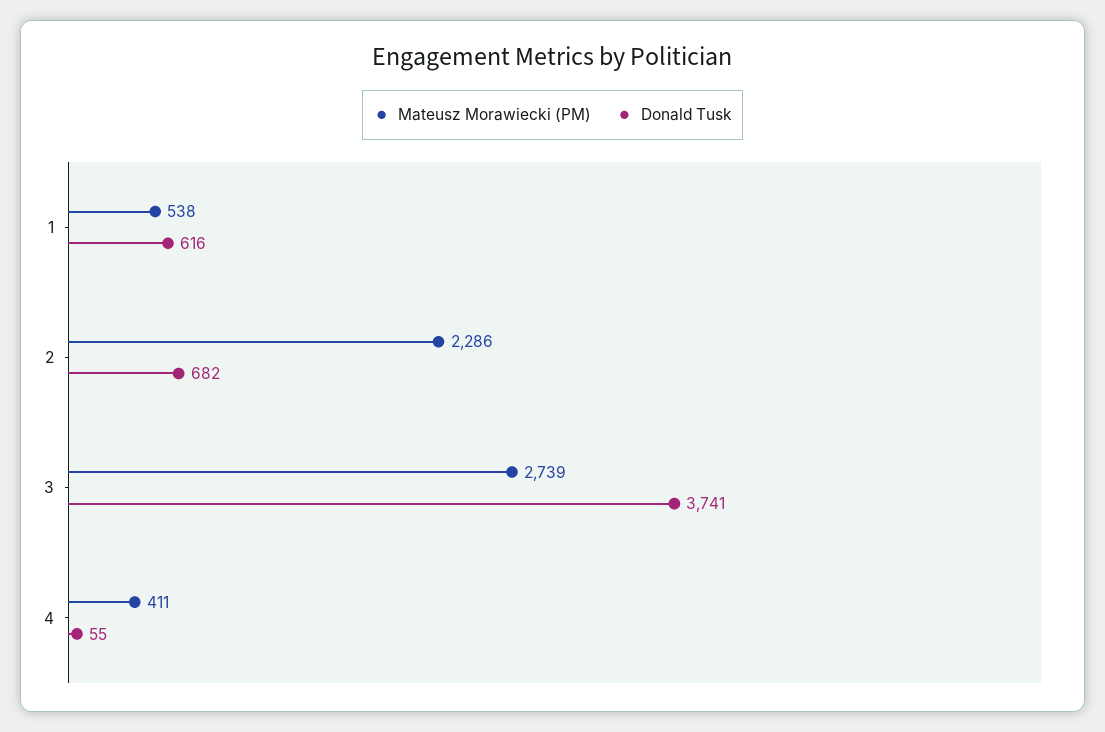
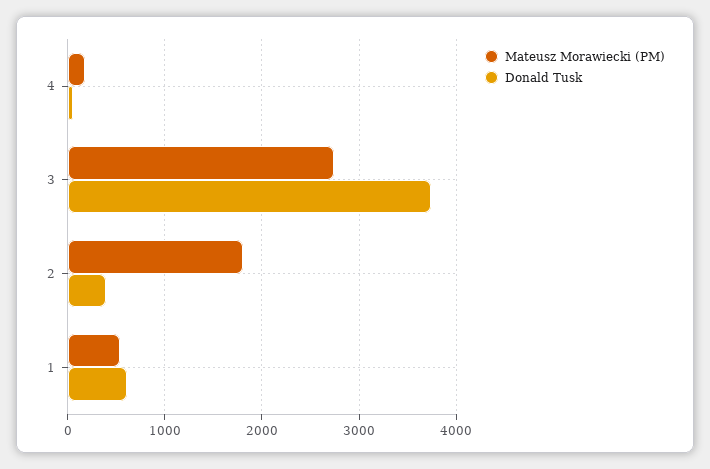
Mateusz Morawiecki (PM), 2: 2286 -> 1800
Donald Tusk, 2: 682 -> 400
Mateusz Morawiecki (PM), 4: 411 -> 200

